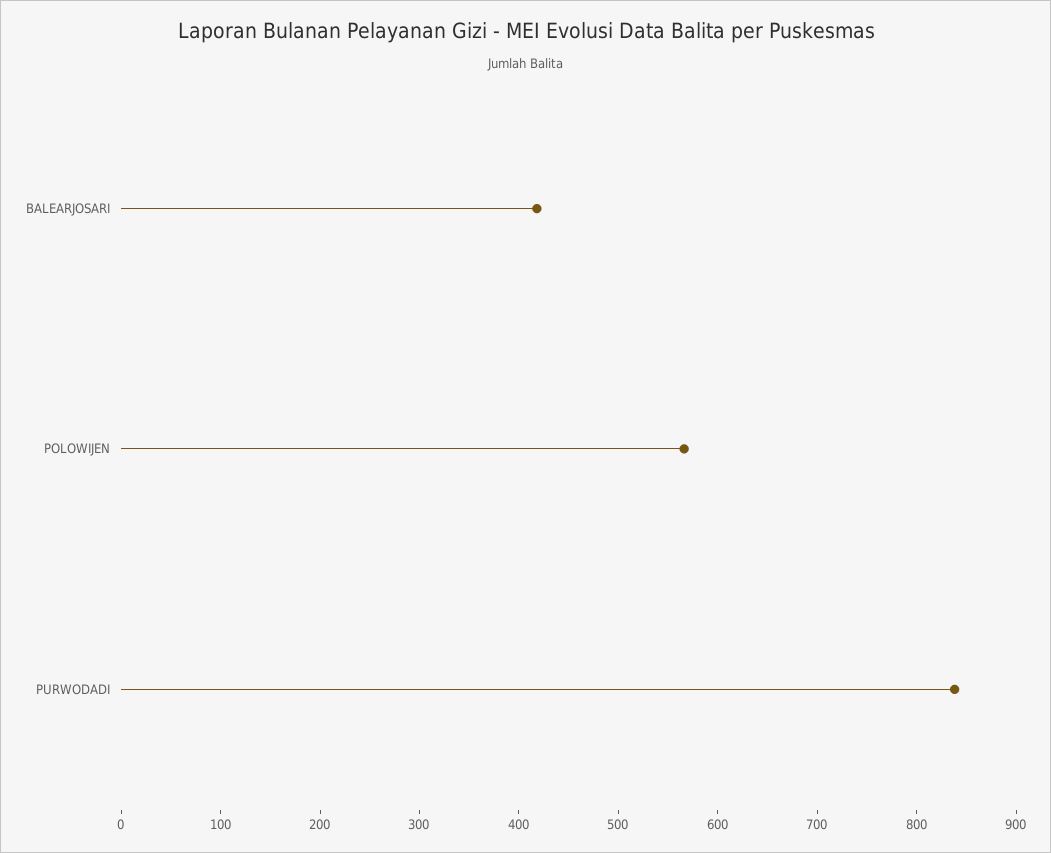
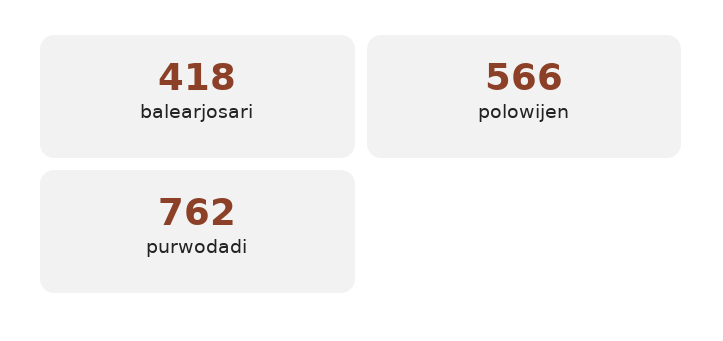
PURWODADI: 840 -> 762

